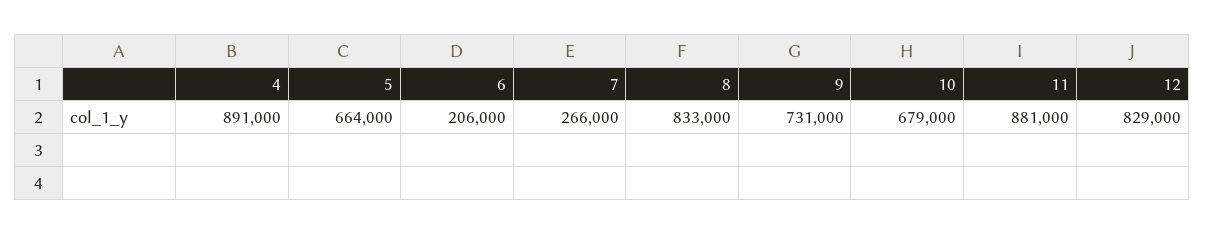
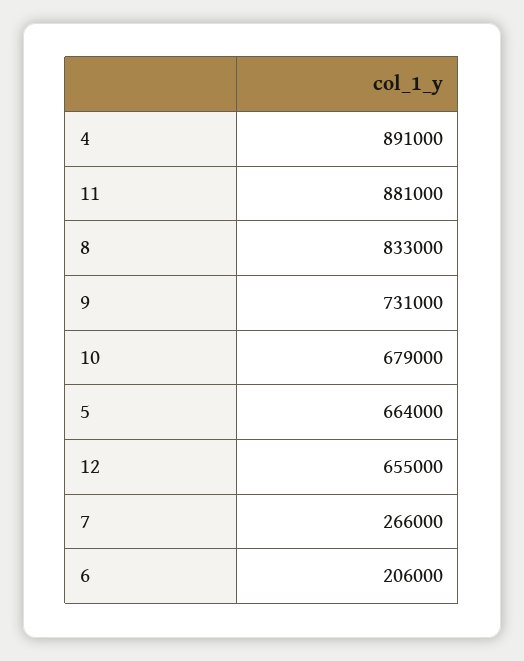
12: 829000 -> 655000

